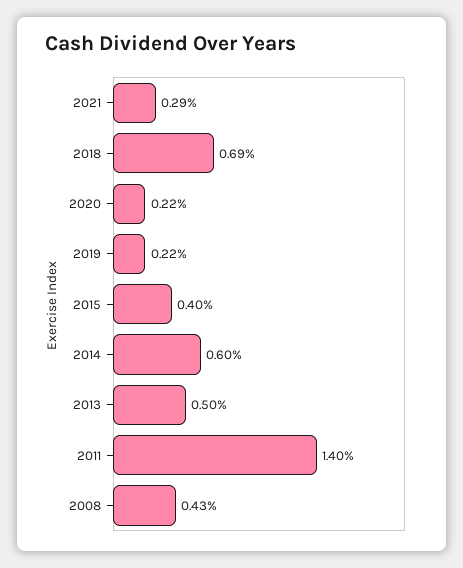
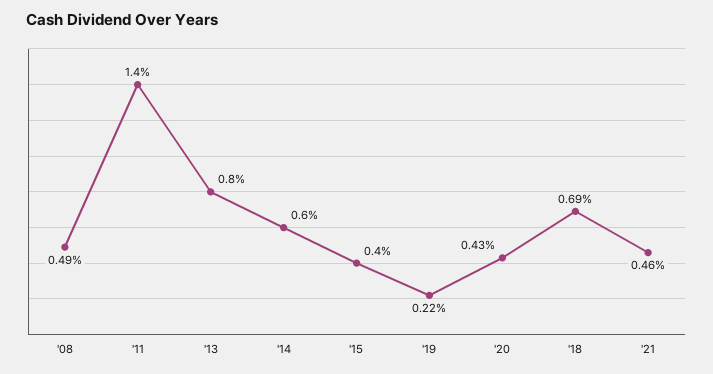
2021: 0.29 -> 0.46
2020: 0.22 -> 0.43
2013: 0.5 -> 0.8
2008: 0.43 -> 0.49

